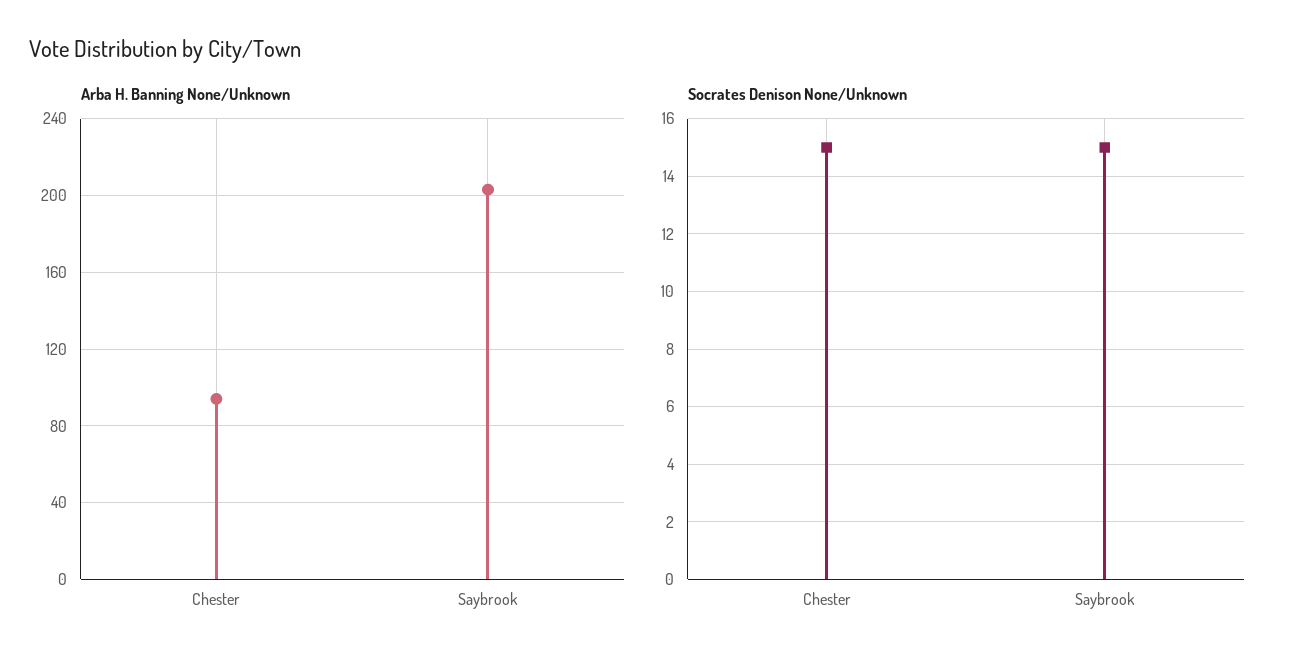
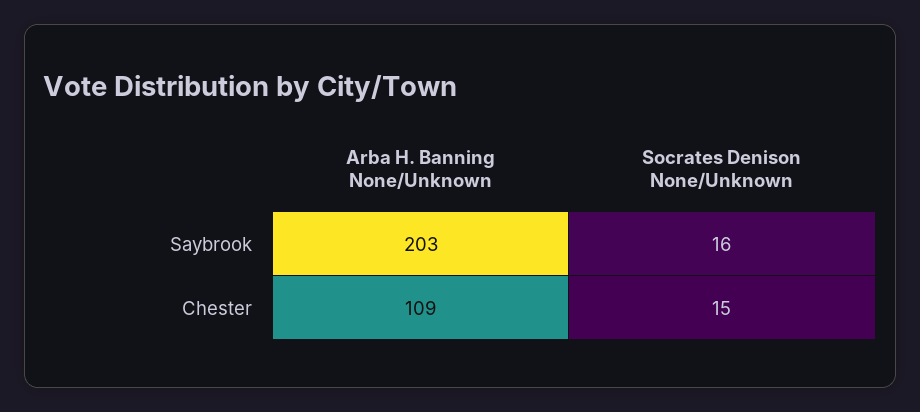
Arba H. Banning None/Unknown, Chester: 95 -> 109
Socrates Denison None/Unknown, Saybrook: 15 -> 16

